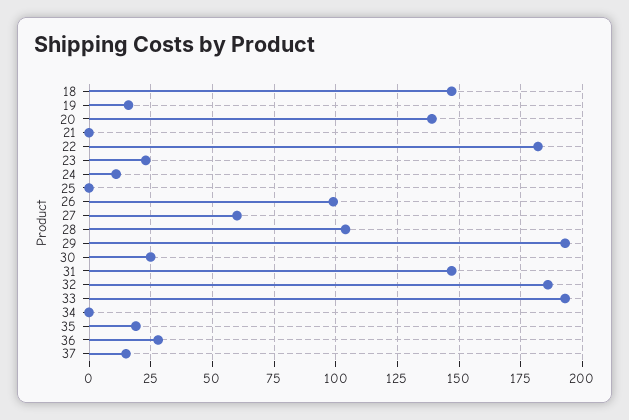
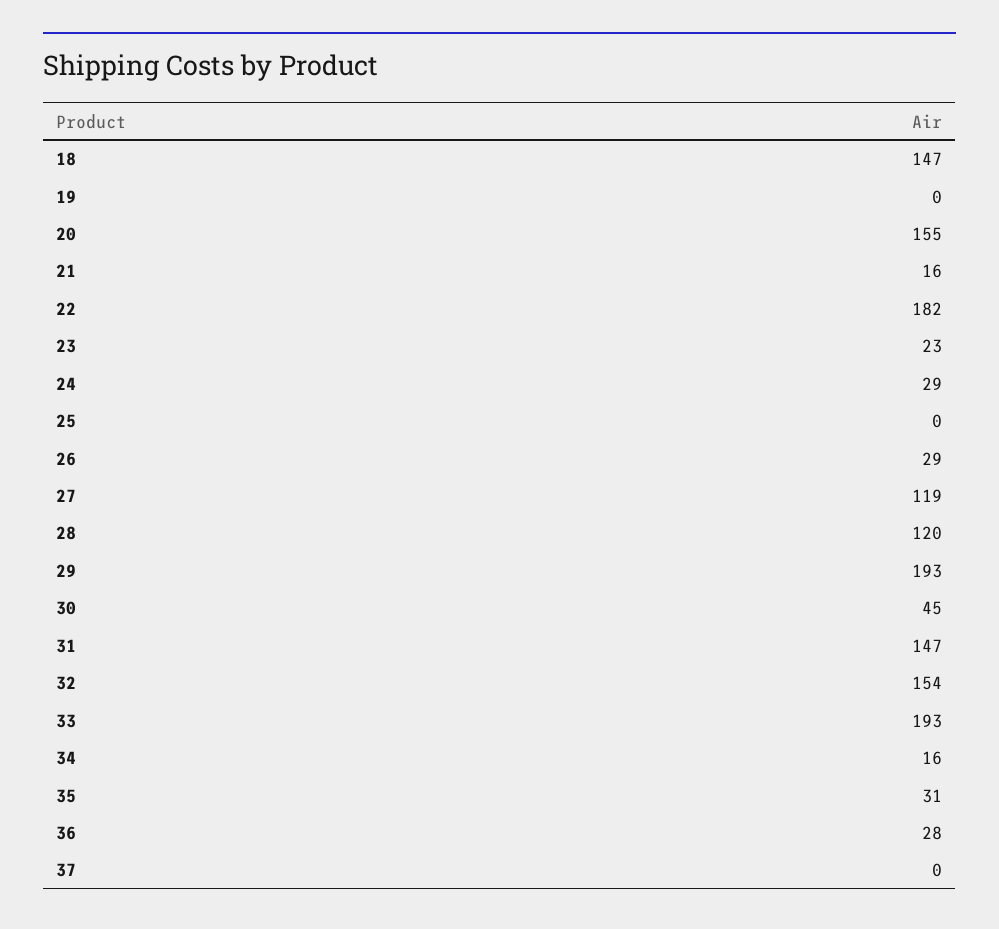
19: 15 -> 0
20: 140 -> 155
21: 0 -> 16
24: 10 -> 29
26: 100 -> 29
27: 60 -> 119
28: 105 -> 120
30: 25 -> 45
32: 185 -> 154
34: 0 -> 16
35: 20 -> 31
37: 15 -> 0

